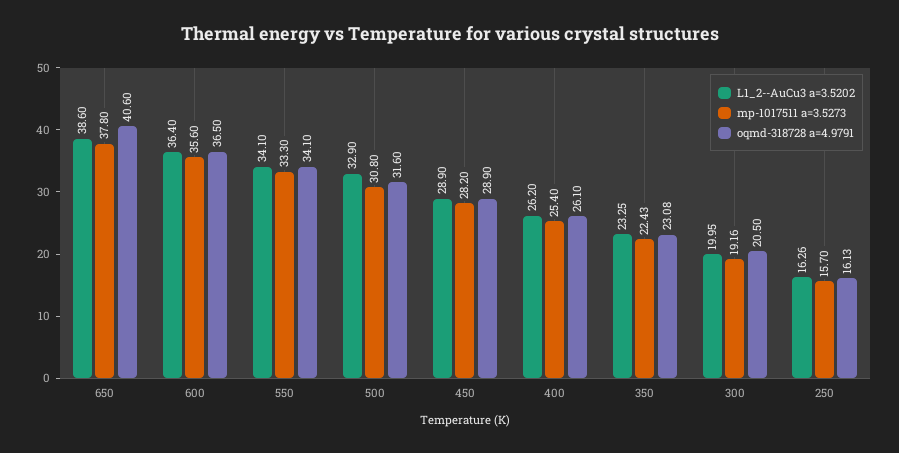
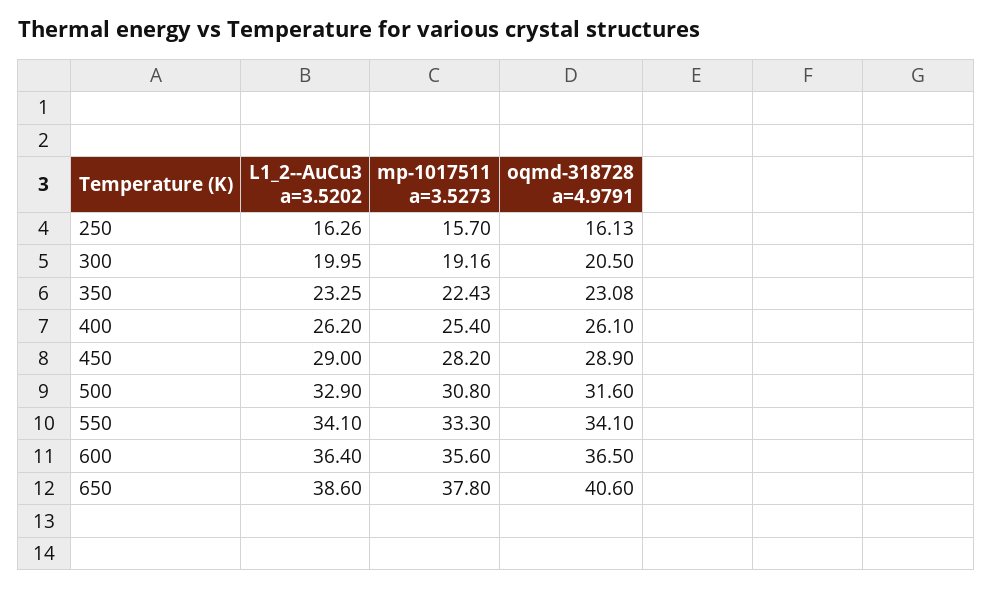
L1_2--AuCu3 a=3.5202, 450: 28.9 -> 29

